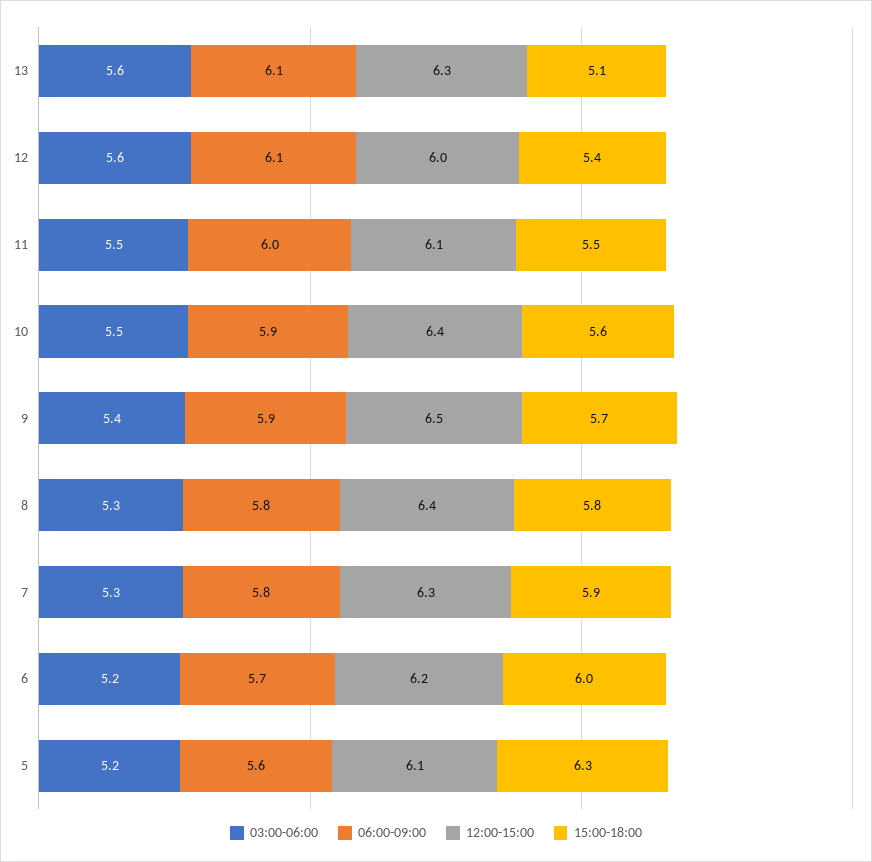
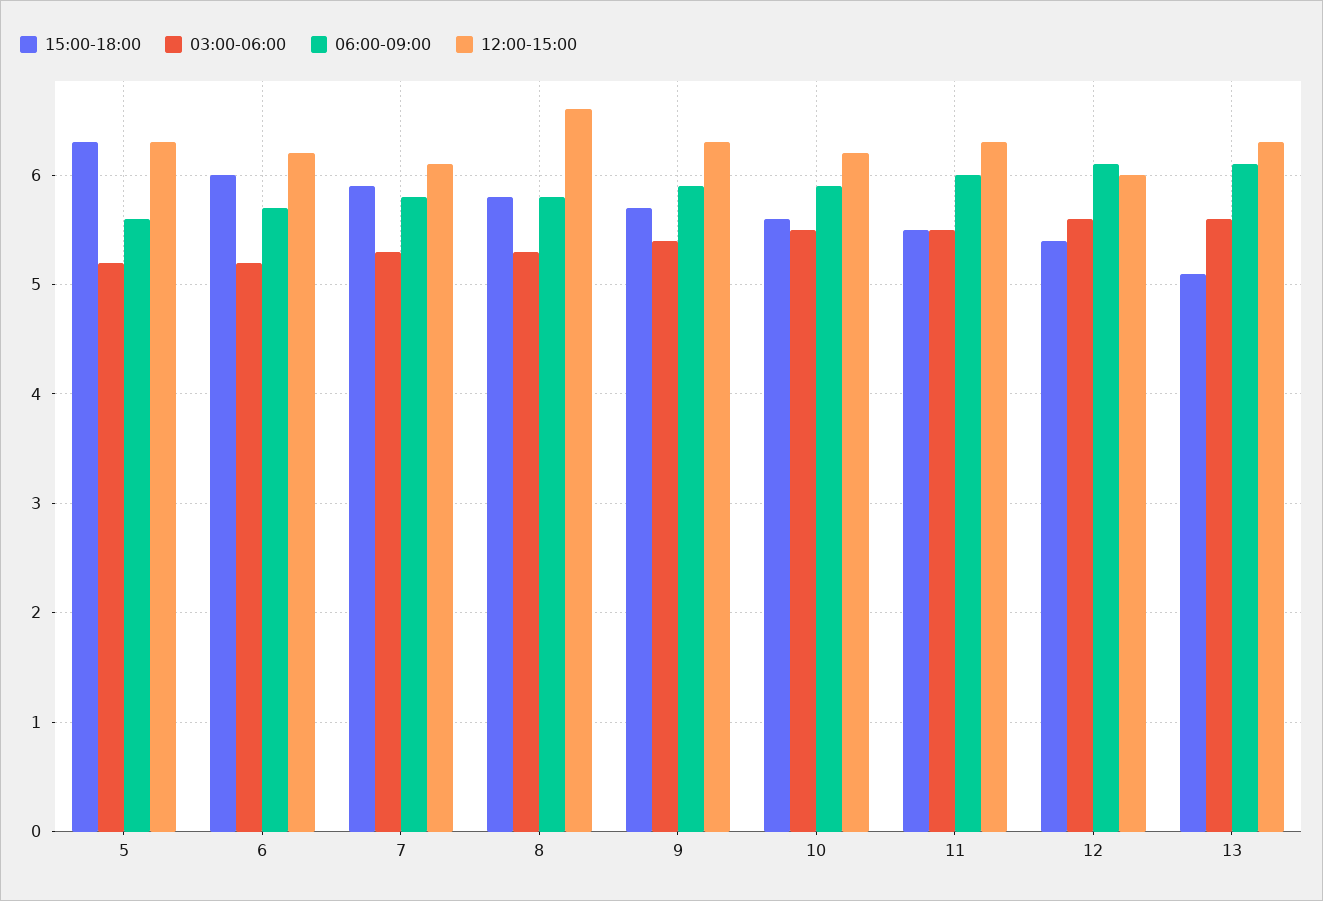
12:00-15:00, 11: 6.1 -> 6.3
12:00-15:00, 10: 6.4 -> 6.2
12:00-15:00, 9: 6.5 -> 6.3
12:00-15:00, 8: 6.4 -> 6.6
12:00-15:00, 7: 6.3 -> 6.1
12:00-15:00, 5: 6.1 -> 6.3

